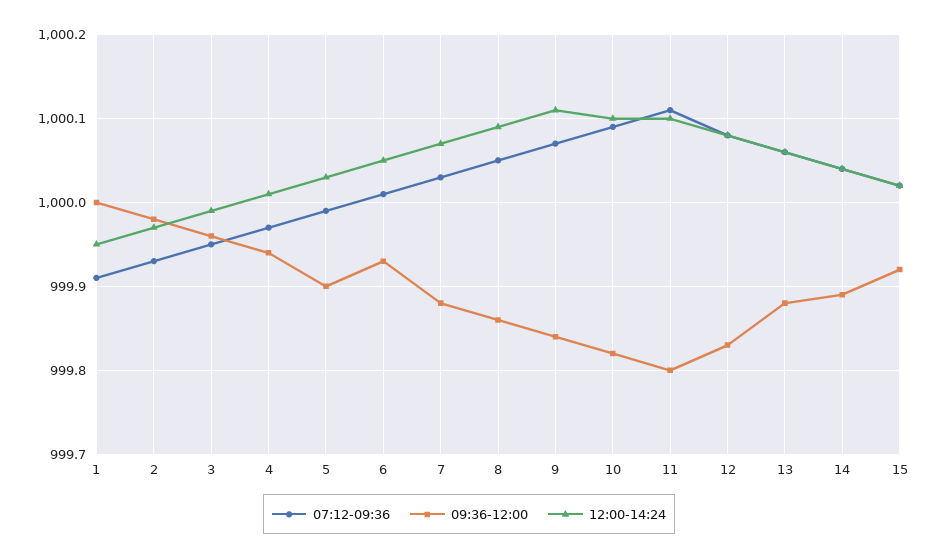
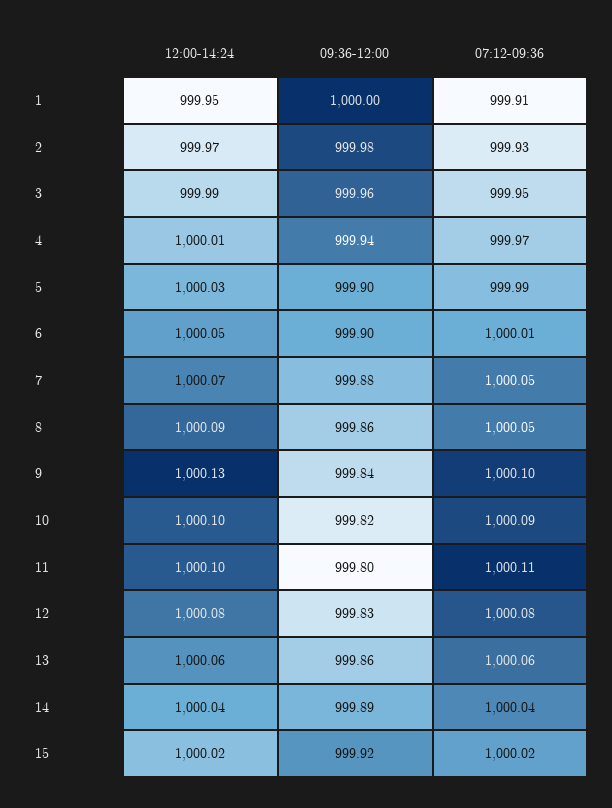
09:36-12:00, 6: 999.93 -> 999.9
07:12-09:36, 7: 1000.03 -> 1000.05
07:12-09:36, 9: 1000.07 -> 1000.1
12:00-14:24, 9: 1000.11 -> 1000.13
09:36-12:00, 13: 999.88 -> 999.86

